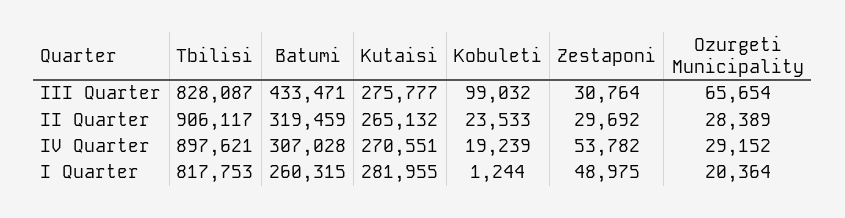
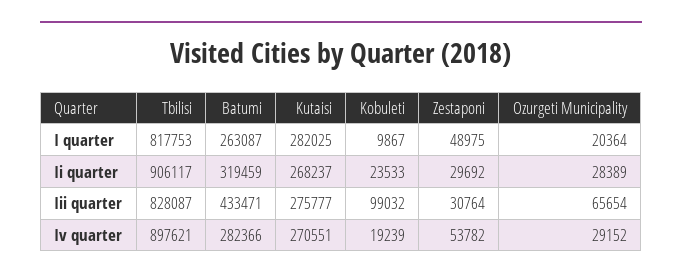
Kutaisi, II Quarter: 265132 -> 268237
Batumi, IV Quarter: 307028 -> 282366
Batumi, I Quarter: 260315 -> 263087
Kutaisi, I Quarter: 281955 -> 282025
Kobuleti, I Quarter: 1244 -> 9867

